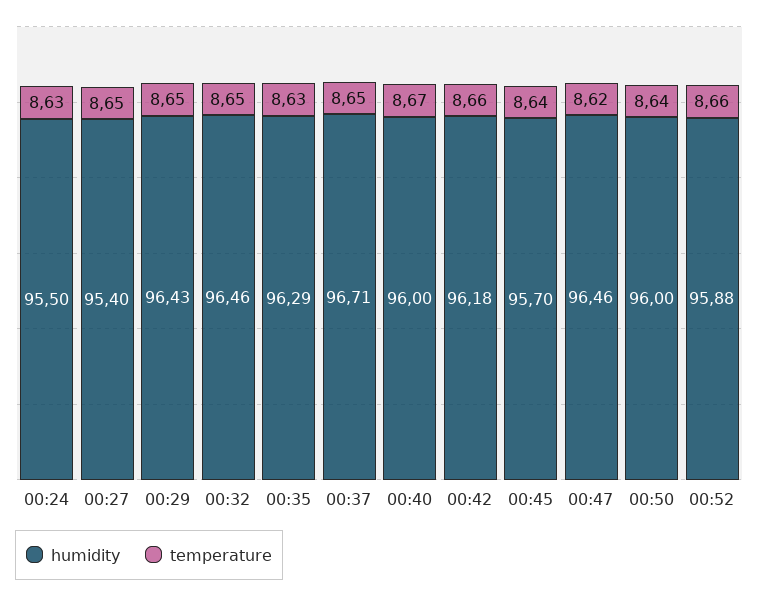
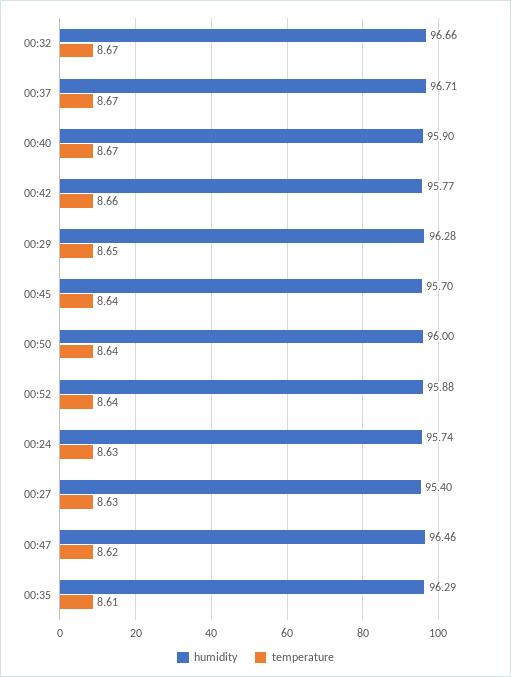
humidity, 00:24: 95.5 -> 95.74
temperature, 00:27: 8.65 -> 8.63
humidity, 00:29: 96.43 -> 96.28
humidity, 00:32: 96.46 -> 96.66
temperature, 00:32: 8.65 -> 8.67
temperature, 00:35: 8.63 -> 8.61
temperature, 00:37: 8.65 -> 8.67
humidity, 00:40: 96 -> 95.9
humidity, 00:42: 96.18 -> 95.77
temperature, 00:52: 8.66 -> 8.64

